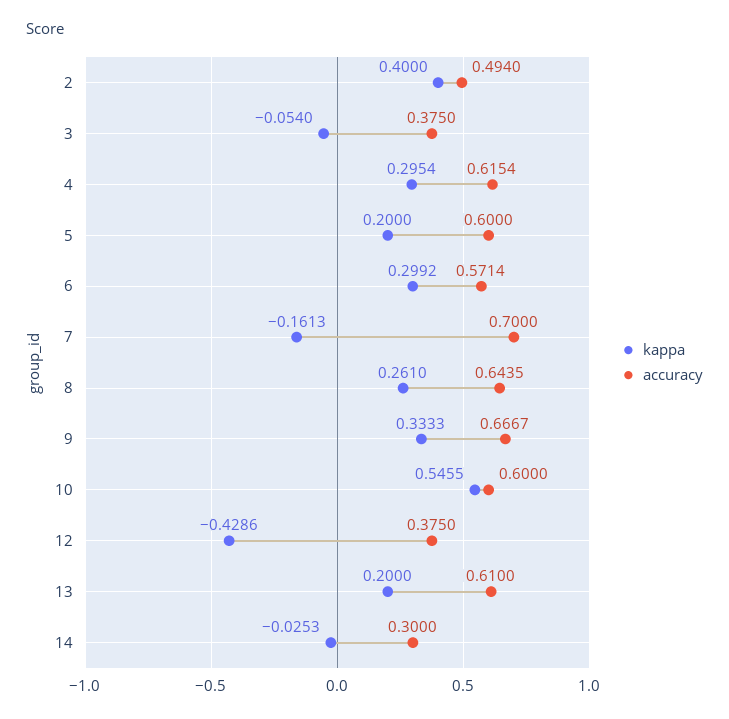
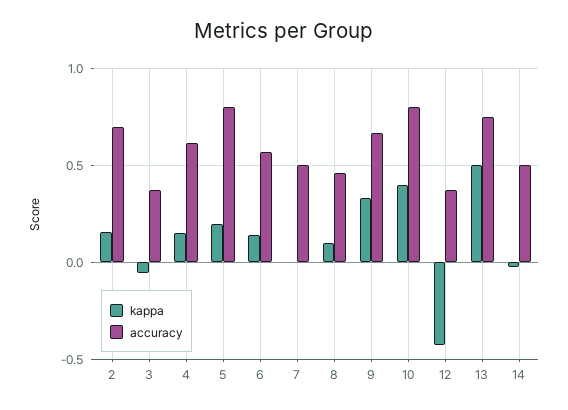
kappa, 2: 0.4 -> 0.15
accuracy, 2: 0.494 -> 0.7
kappa, 4: 0.2954 -> 0.15
accuracy, 5: 0.6 -> 0.8
kappa, 6: 0.2992 -> 0.15
kappa, 7: -0.1613 -> 0
accuracy, 7: 0.7 -> 0.5
kappa, 8: 0.261 -> 0.1
accuracy, 8: 0.6435 -> 0.45
kappa, 10: 0.5455 -> 0.4
accuracy, 10: 0.6 -> 0.8
kappa, 13: 0.2 -> 0.5
accuracy, 13: 0.61 -> 0.75
accuracy, 14: 0.3 -> 0.5

